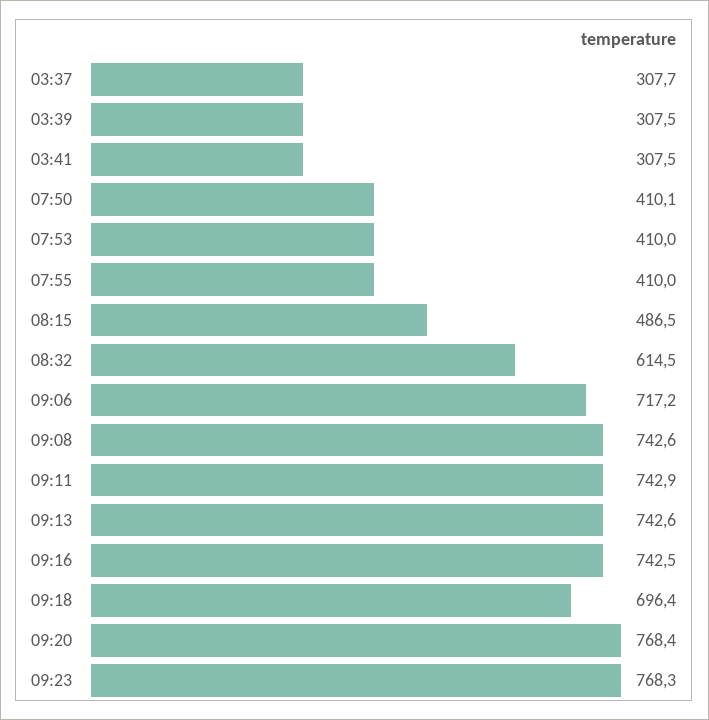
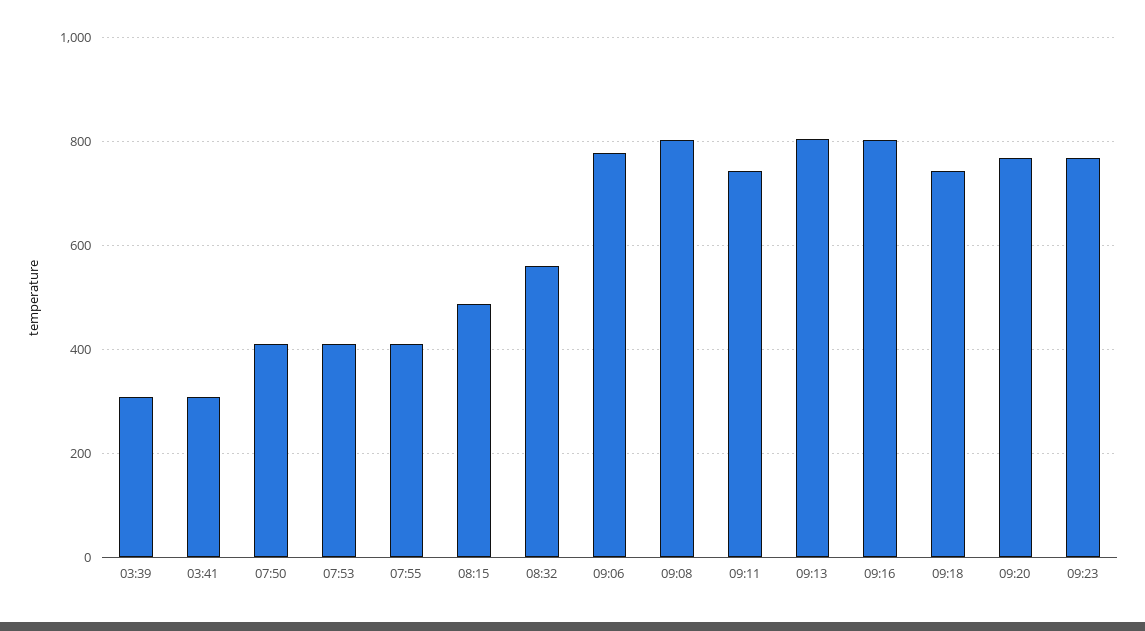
03:37: 307.7 -> none
08:32: 614.5 -> 560
09:06: 717.2 -> 780
09:08: 742.6 -> 800
09:13: 742.6 -> 800
09:16: 742.5 -> 800
09:18: 696.4 -> 740

